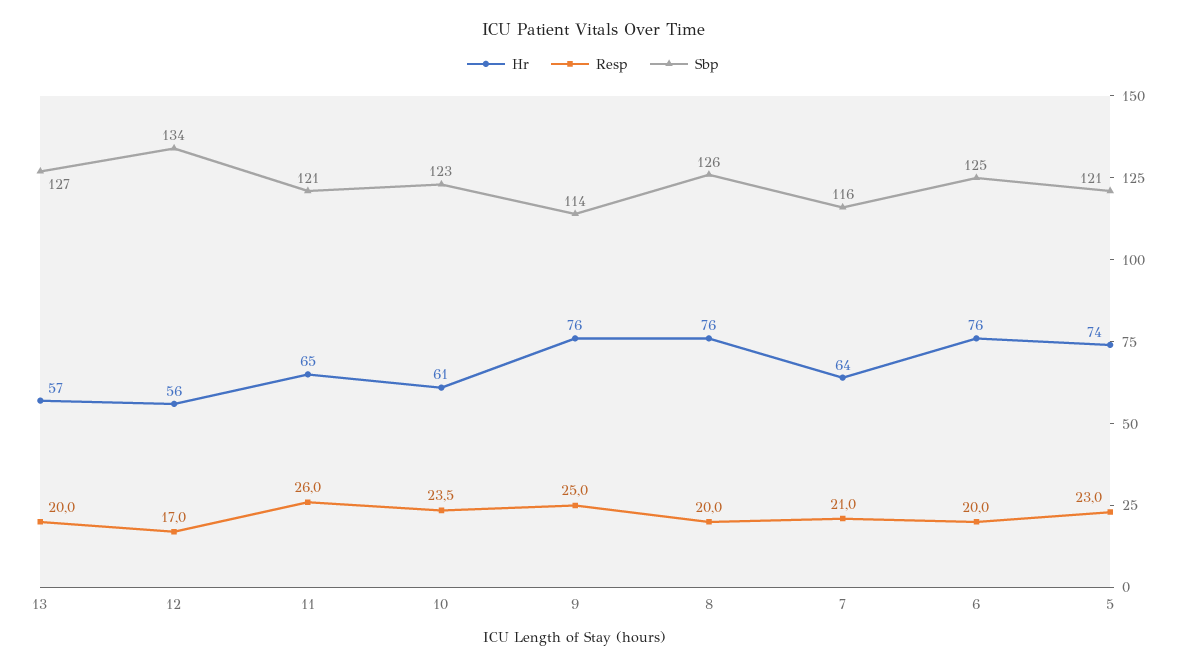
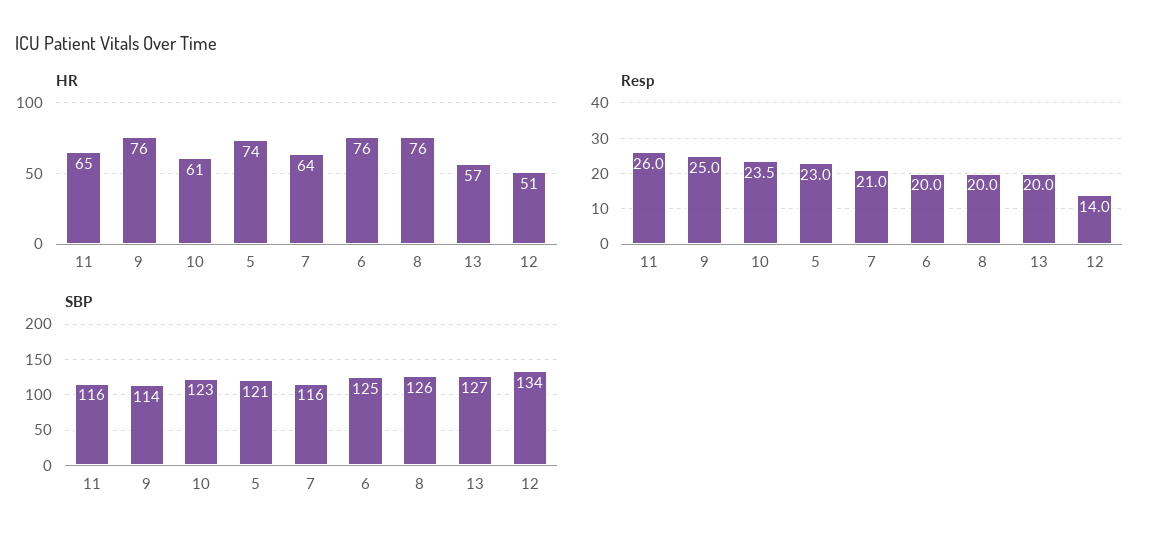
Hr, 12: 56 -> 51
Resp, 12: 17 -> 14
Sbp, 11: 121 -> 116

